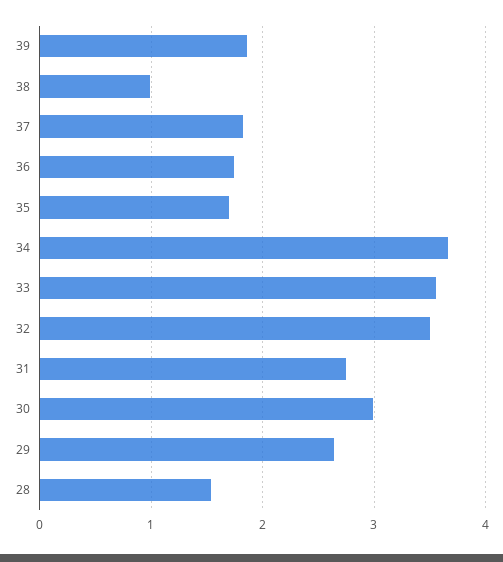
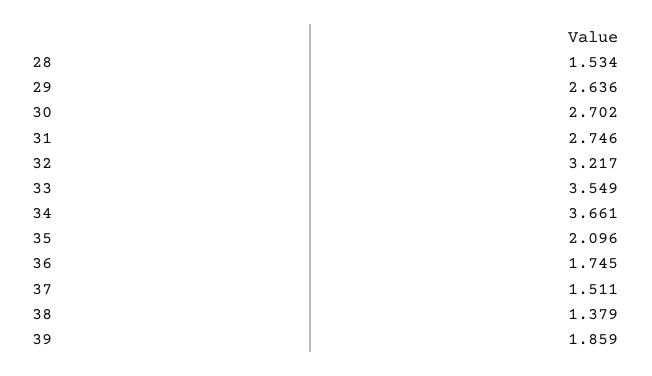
38: 1 -> 1.379
37: 1.8 -> 1.511
35: 1.7 -> 2.096
32: 3.5 -> 3.217
30: 3 -> 2.702

